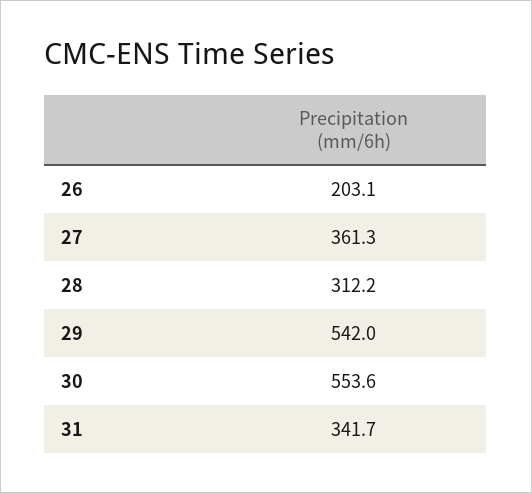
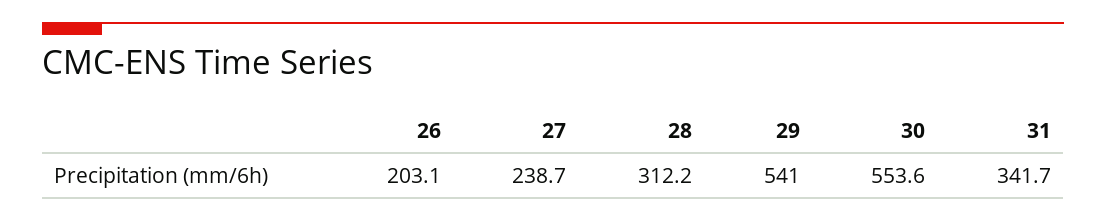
27: 361.3 -> 238.7
29: 542 -> 541

